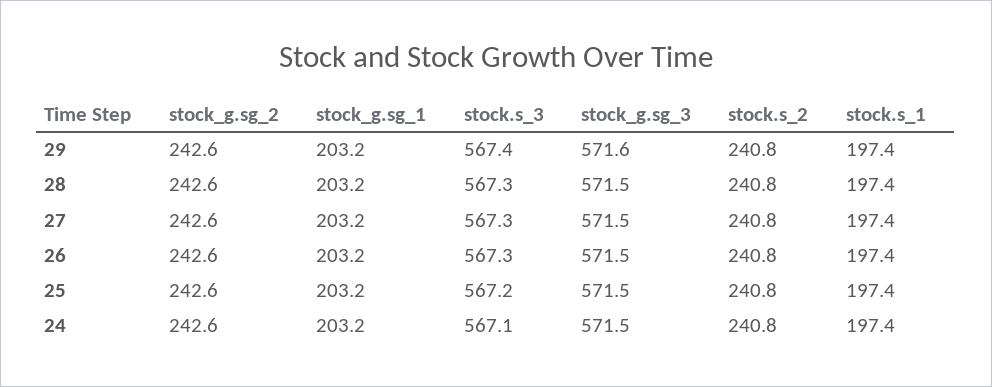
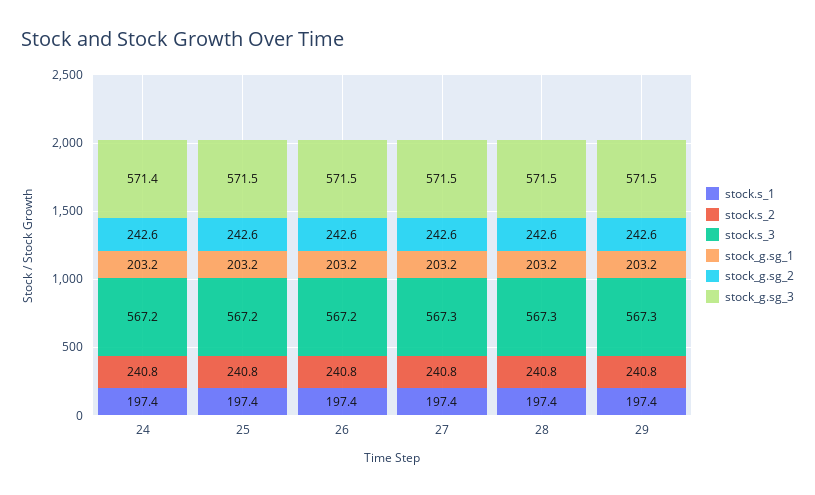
stock.s_3, 29: 567.4 -> 567.3
stock_g.sg_3, 29: 571.6 -> 571.5
stock.s_3, 26: 567.3 -> 567.2
stock.s_3, 24: 567.1 -> 567.2
stock_g.sg_3, 24: 571.5 -> 571.4

